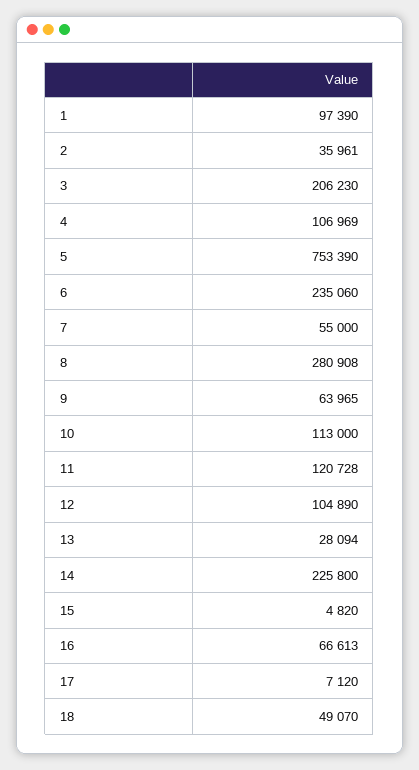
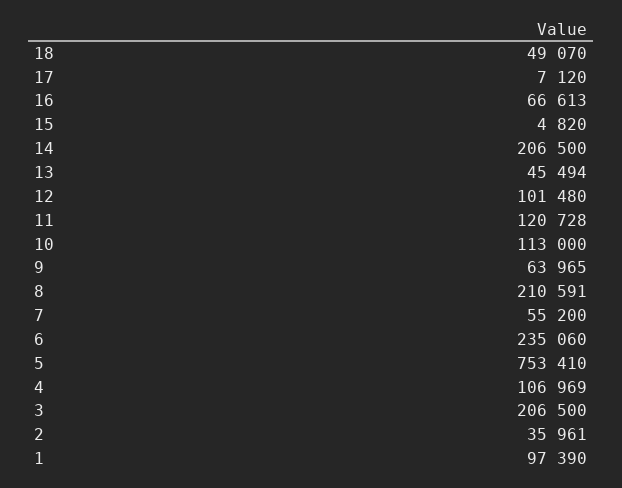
3: 206230 -> 206500
5: 753390 -> 753410
7: 55000 -> 55200
8: 280908 -> 210591
12: 104890 -> 101480
13: 28094 -> 45494
14: 225800 -> 206500

